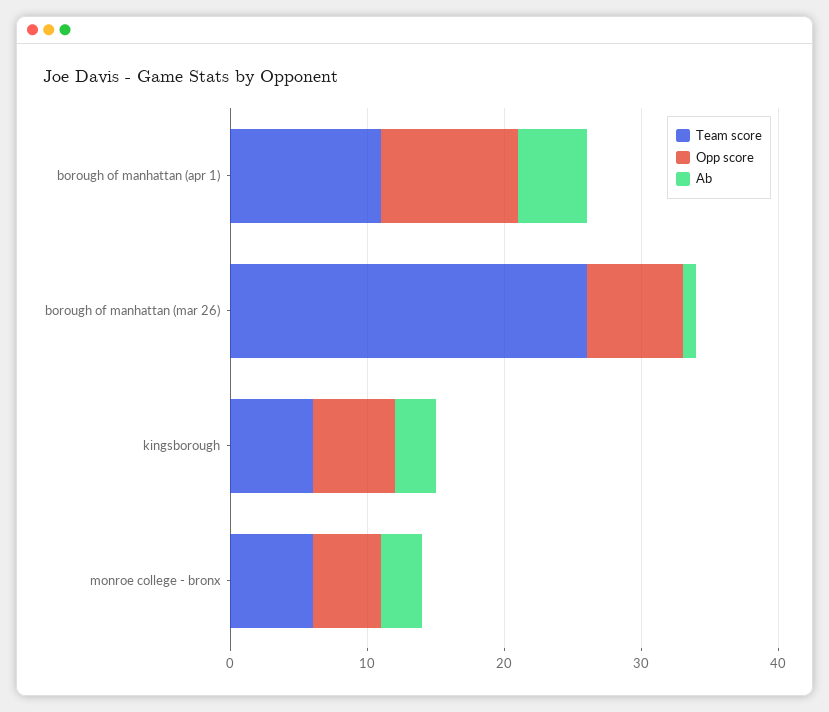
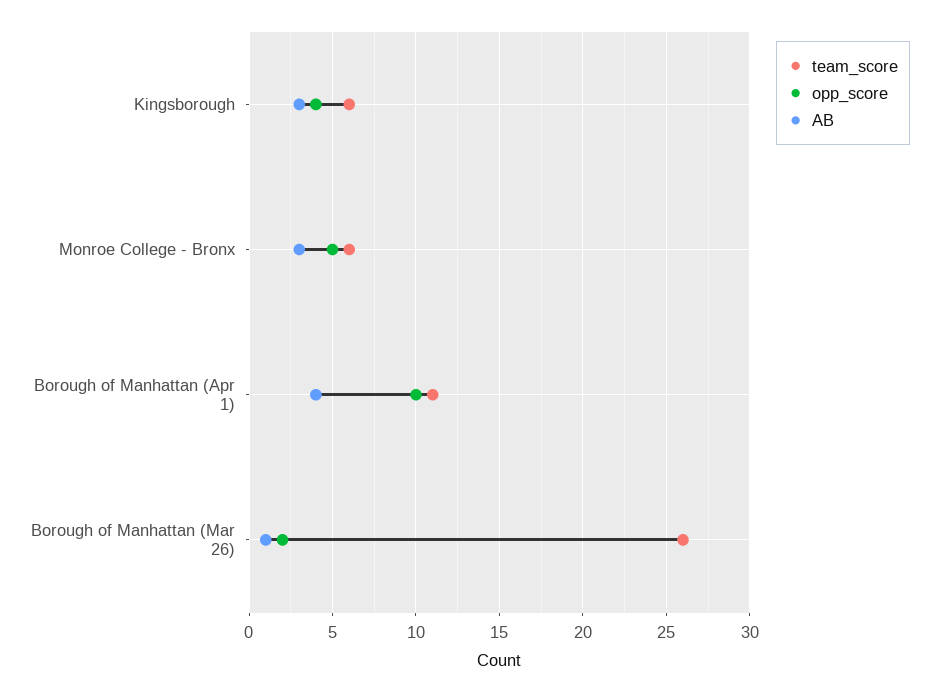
Ab, borough of manhattan (apr 1): 5 -> 4
Opp score, borough of manhattan (mar 26): 7 -> 2
Opp score, kingsborough: 6 -> 4

